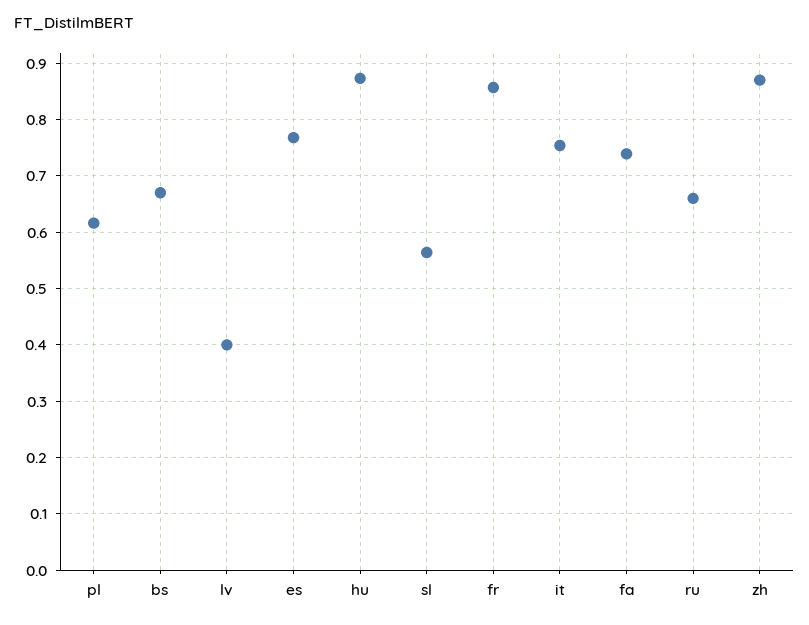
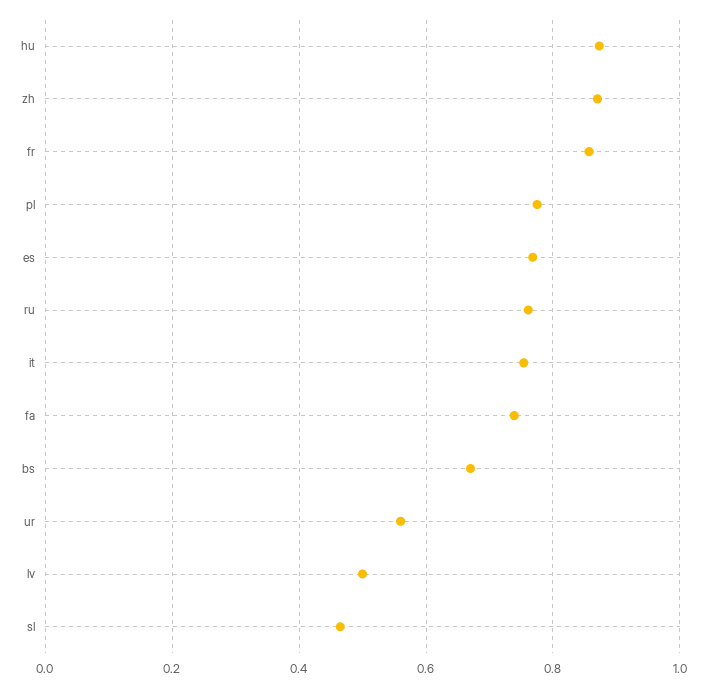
pl: 0.62 -> 0.78
lv: 0.4 -> 0.5
sl: 0.56 -> 0.46
ru: 0.66 -> 0.76
ur: none -> 0.56

